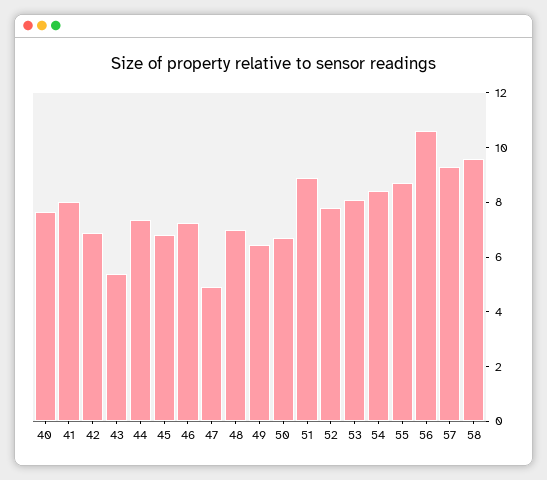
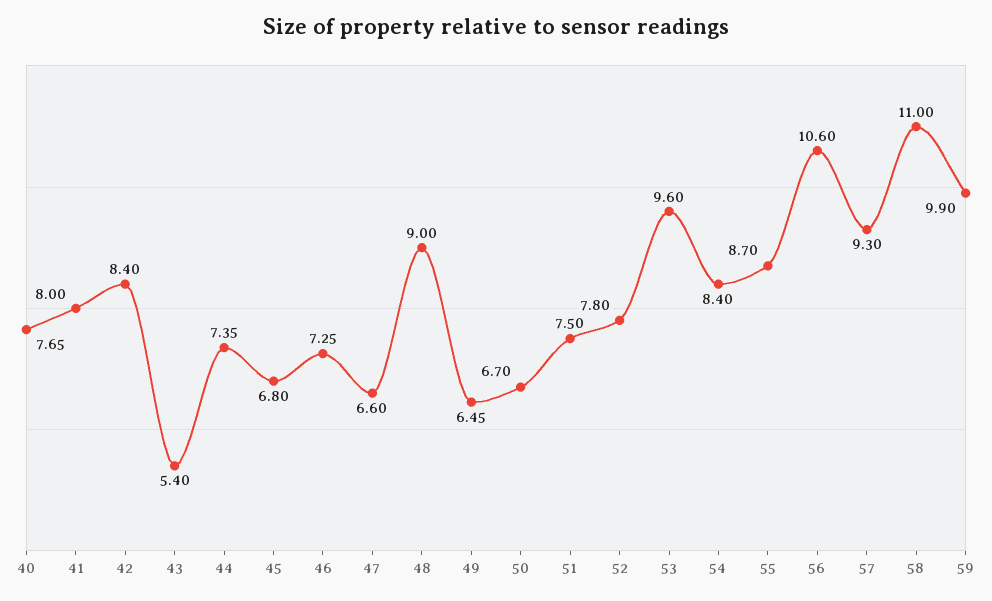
42: 7 -> 8.4
47: 5 -> 6.6
48: 7 -> 9
51: 9 -> 7.5
53: 8 -> 9.6
58: 9.5 -> 11
59: none -> 9.9

